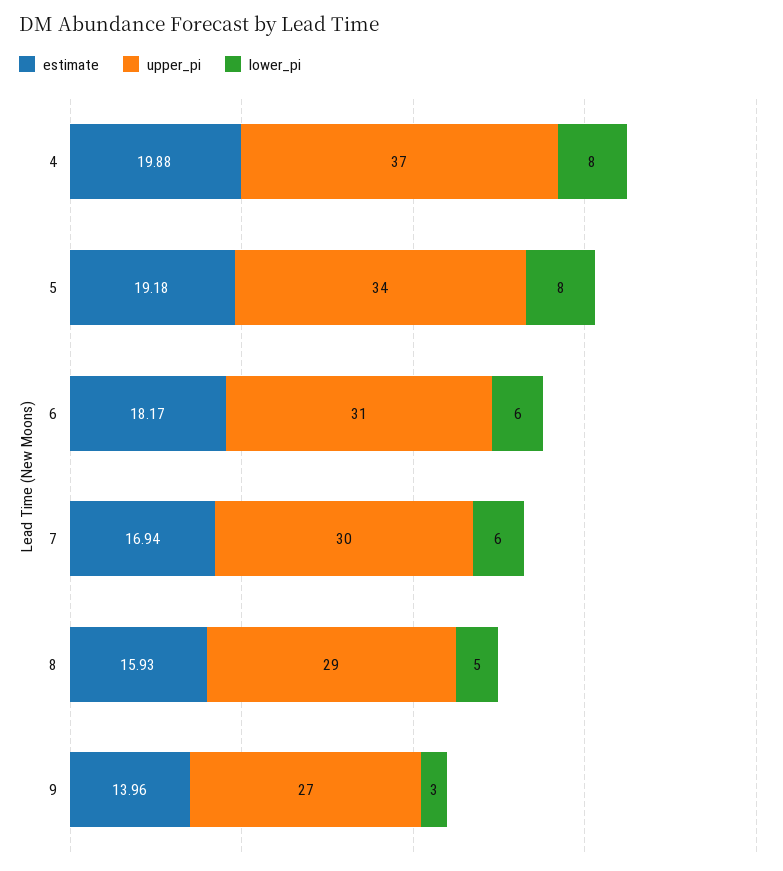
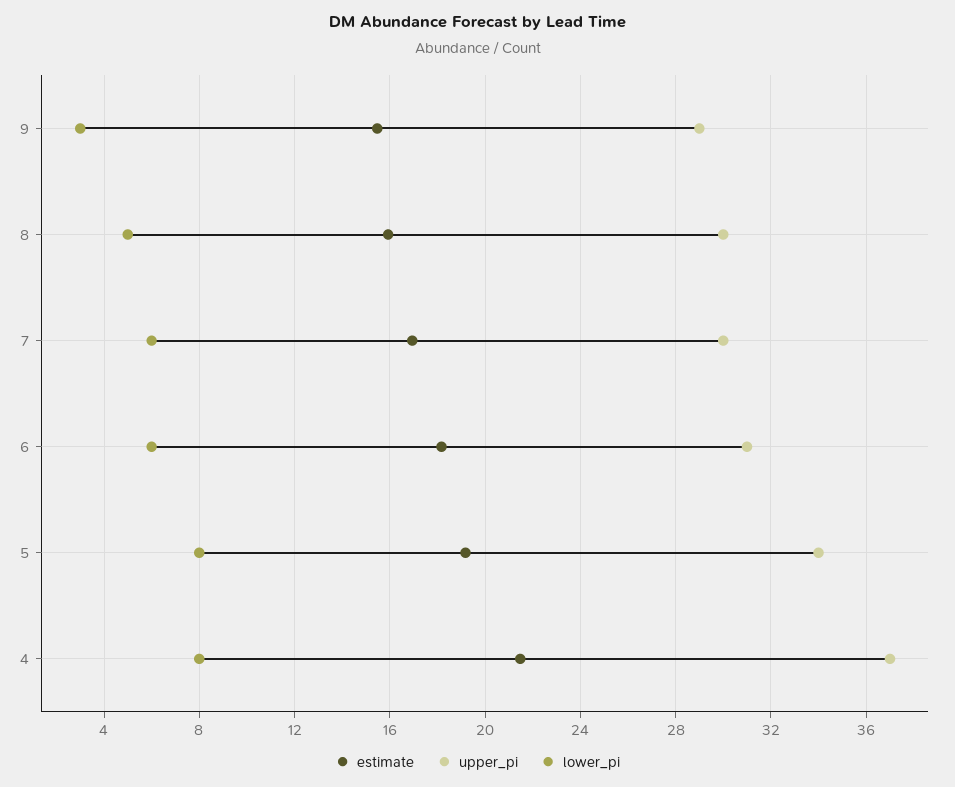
estimate, 4: 19.88 -> 21.5
upper_pi, 8: 29 -> 30
estimate, 9: 13.96 -> 15.5
upper_pi, 9: 27 -> 29

